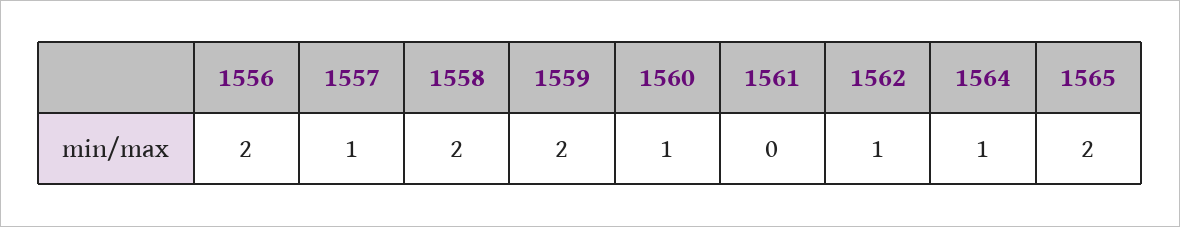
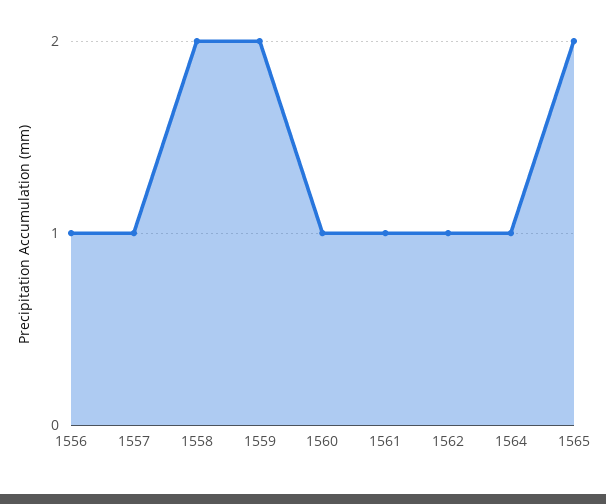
1556: 2 -> 1
1561: 0 -> 1

